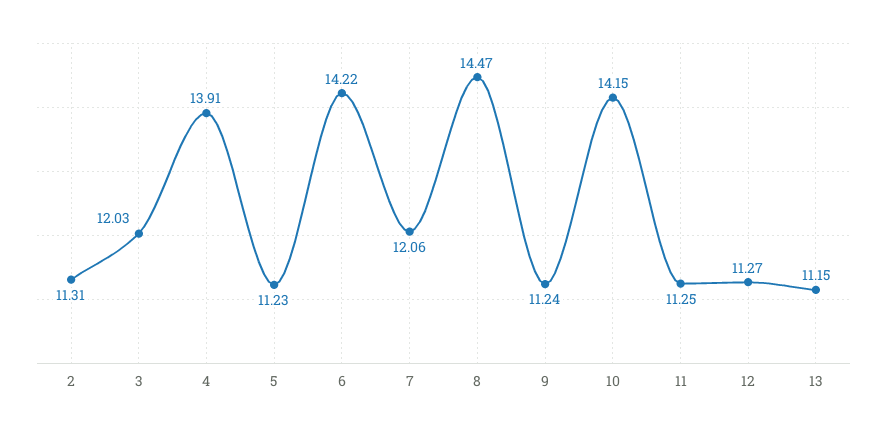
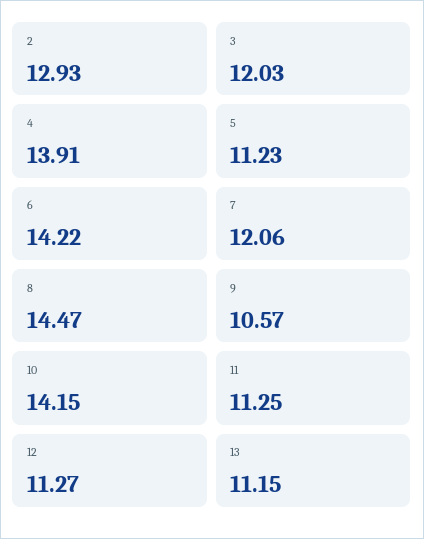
2: 11.31 -> 12.93
9: 11.24 -> 10.57

